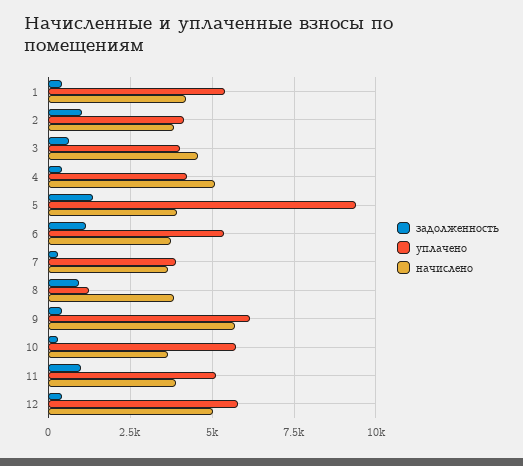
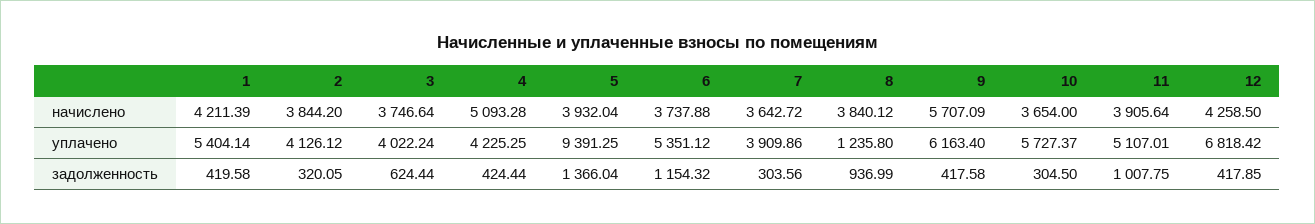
задолженность, 2: 1000 -> 320.05
начислено, 3: 4500 -> 3746.64
уплачено, 12: 5750 -> 6818.42
начислено, 12: 5000 -> 4258.5

